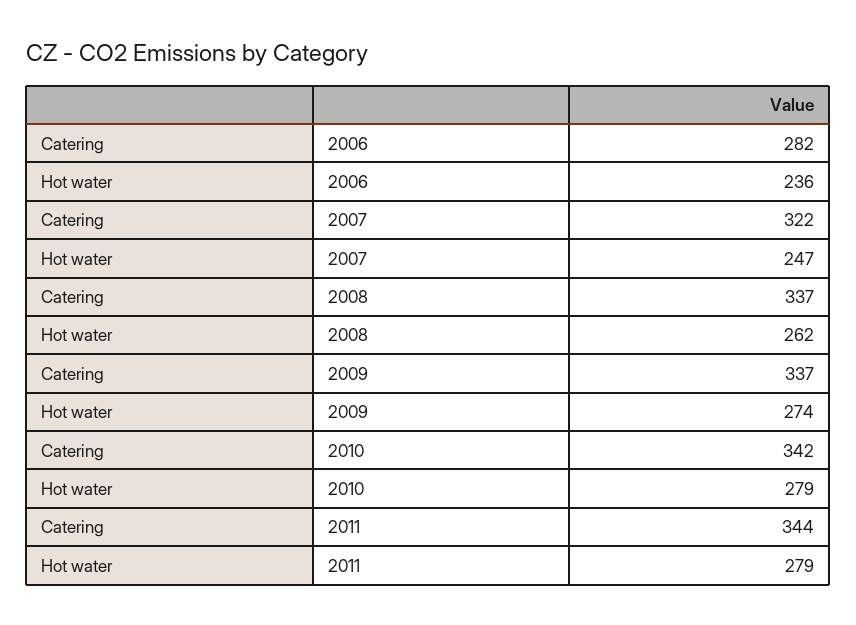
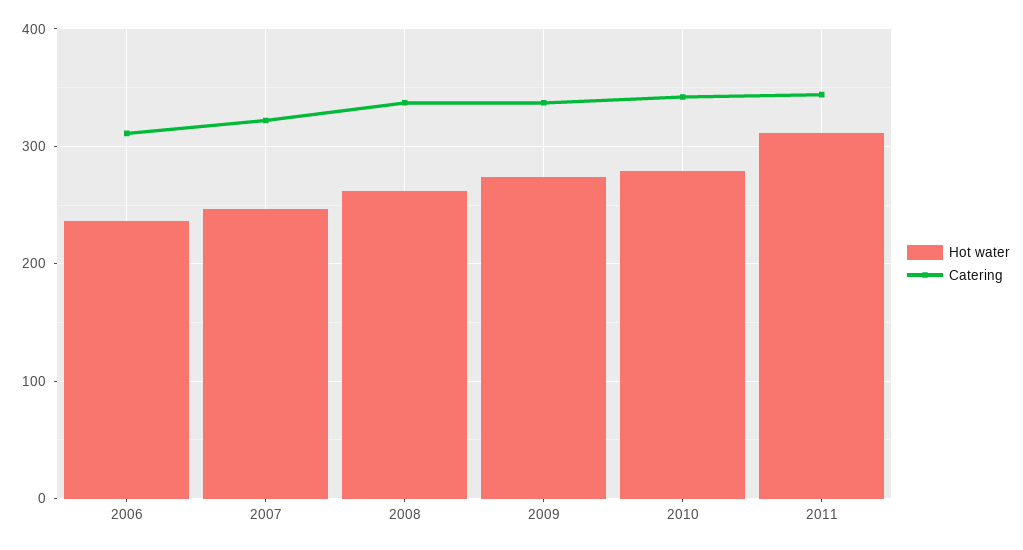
Catering, 2006: 282 -> 310
Hot water, 2011: 279 -> 310

